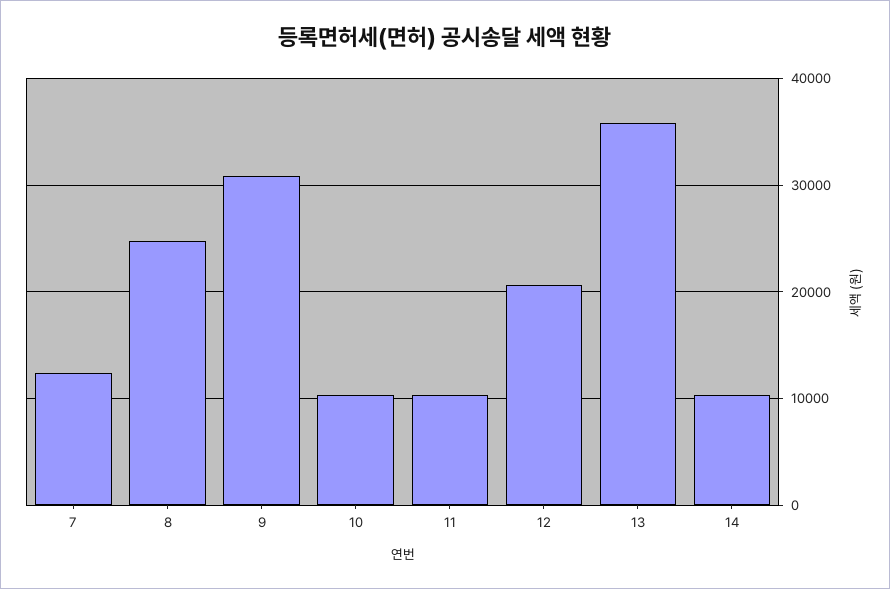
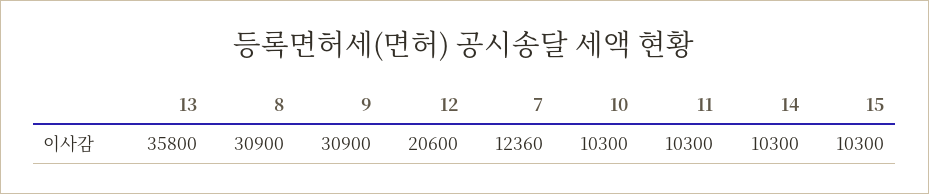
8: 25000 -> 30900
15: none -> 10300

